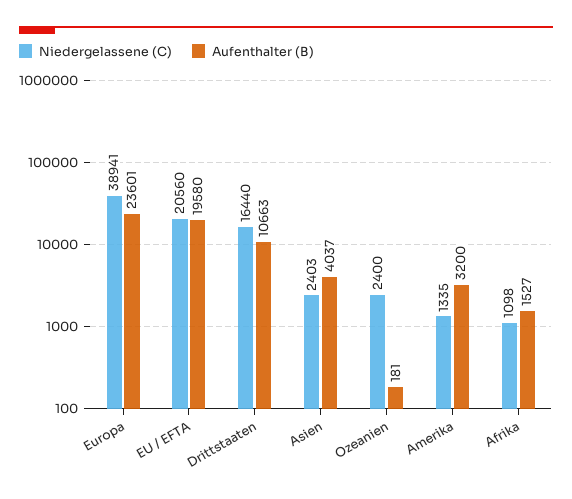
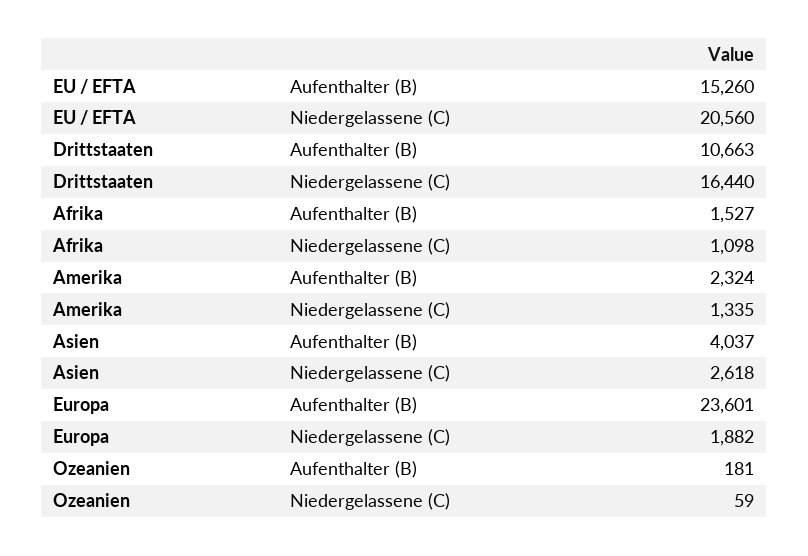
Niedergelassene (C), Europa: 38941 -> 1882
Aufenthalter (B), EU / EFTA: 19580 -> 15260
Niedergelassene (C), Asien: 2403 -> 2618
Niedergelassene (C), Ozeanien: 2400 -> 59
Aufenthalter (B), Amerika: 3200 -> 2324

